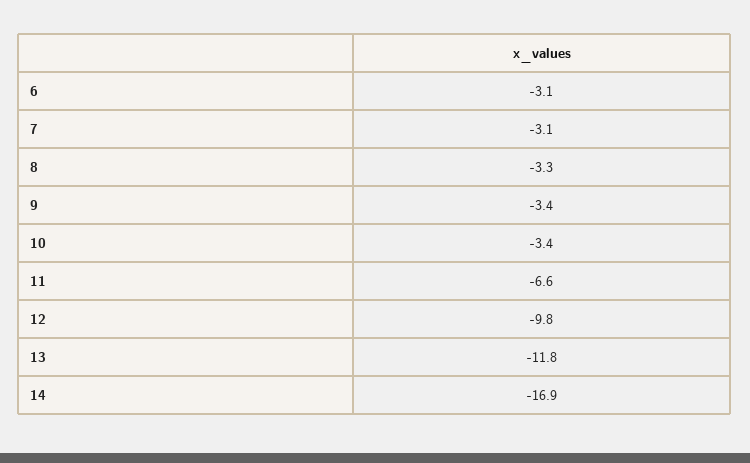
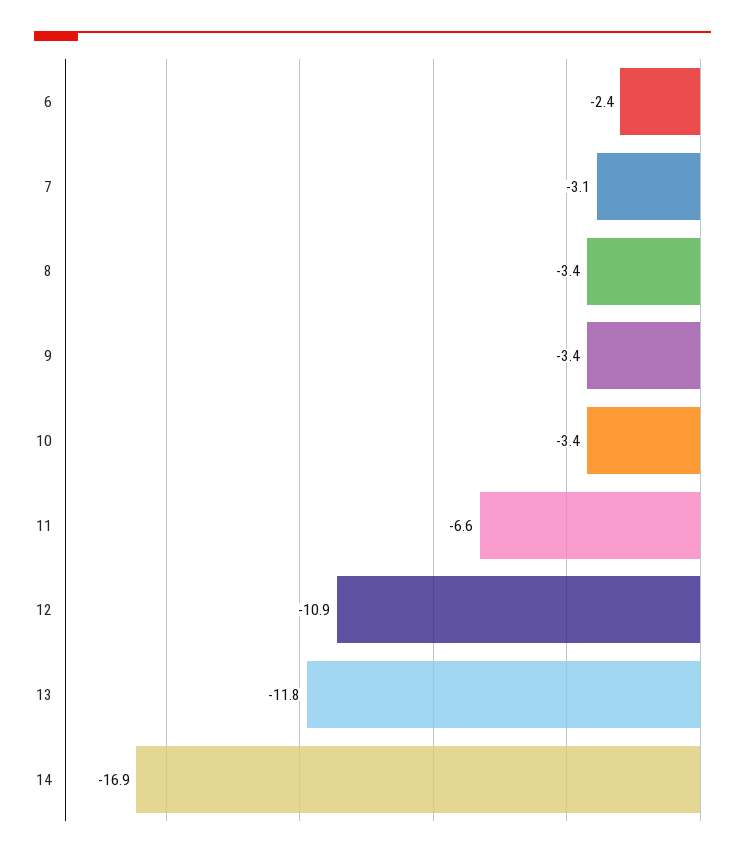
6: -3.1 -> -2.4
8: -3.3 -> -3.4
12: -9.8 -> -10.9

